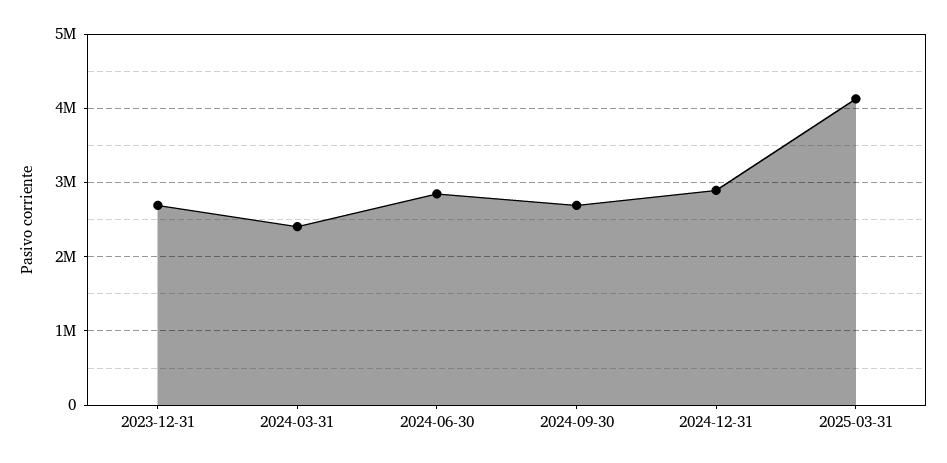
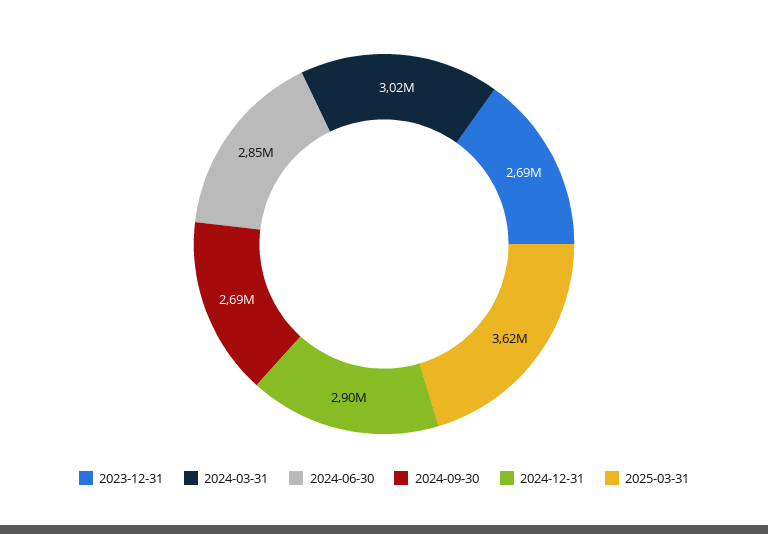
2024-03-31: 2400000 -> 3020000
2025-03-31: 4100000 -> 3620000

